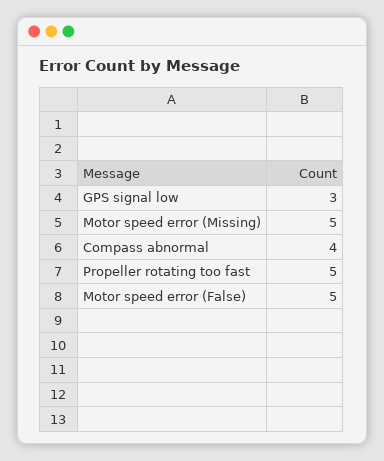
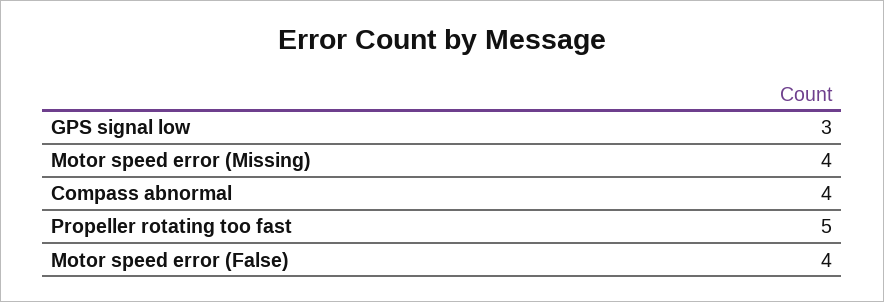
Motor speed error (Missing): 5 -> 4
Motor speed error (False): 5 -> 4

